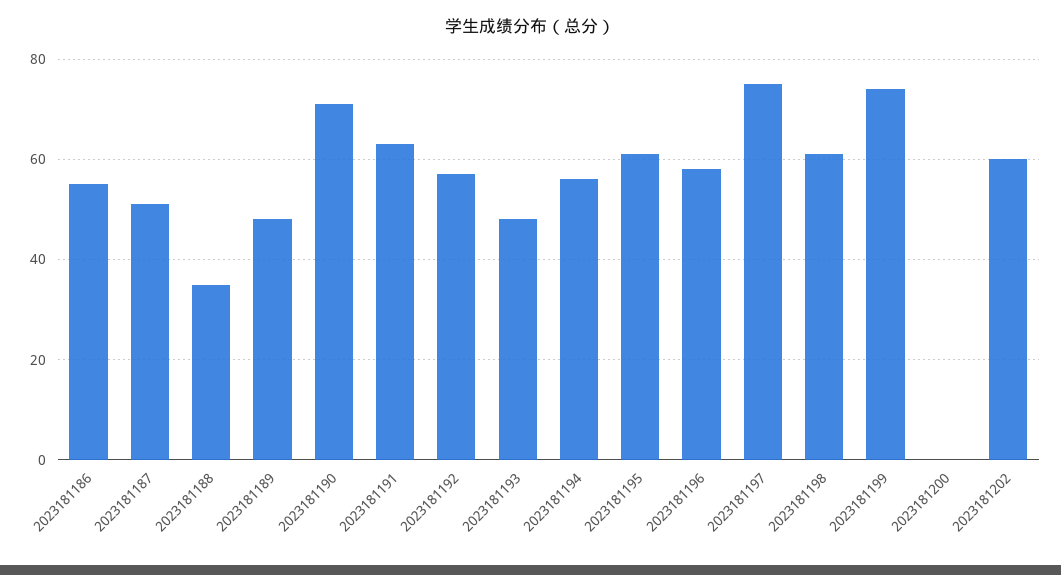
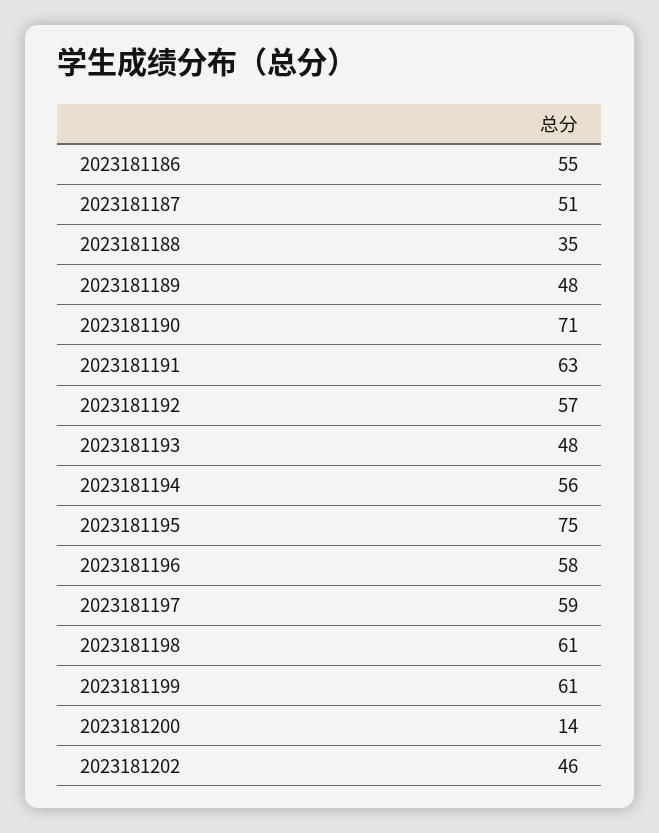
2023181195: 60 -> 75
2023181197: 75 -> 59
2023181199: 75 -> 61
2023181200: 0 -> 14
2023181202: 60 -> 46

